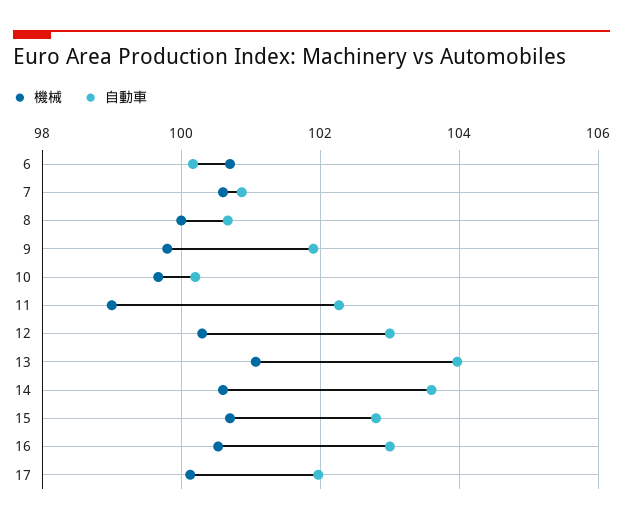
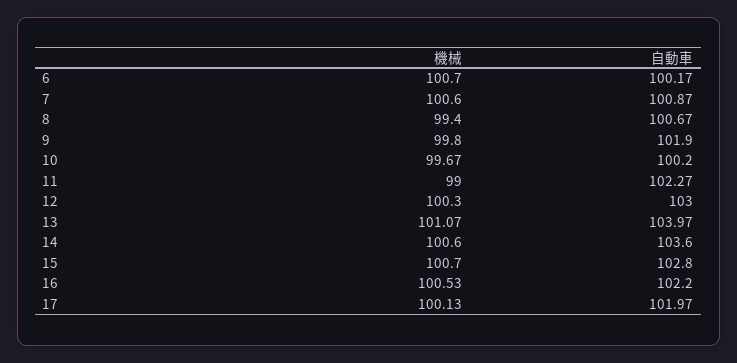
機械, 8: 100 -> 99.4
自動車, 16: 103 -> 102.2

